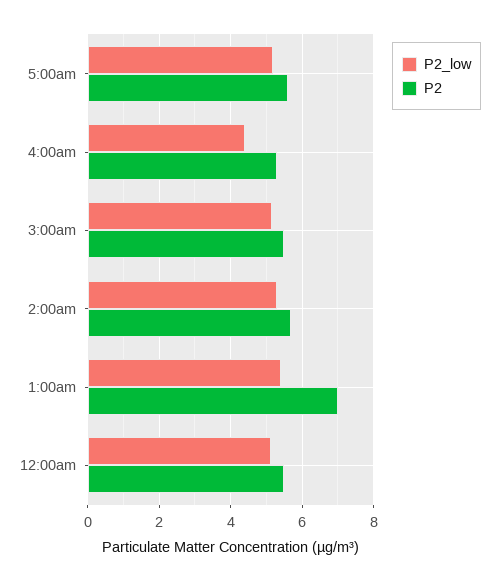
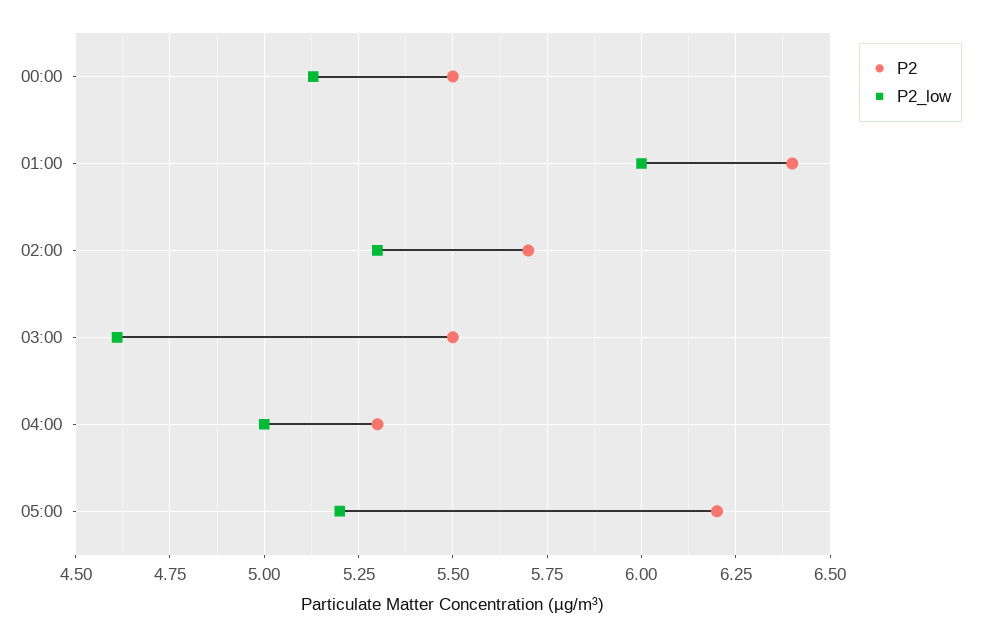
P2, 5:00am: 5.6 -> 6.2
P2_low, 4:00am: 4.4 -> 5
P2_low, 3:00am: 5.2 -> 4.6
P2_low, 1:00am: 5.4 -> 6
P2, 1:00am: 7 -> 6.4

